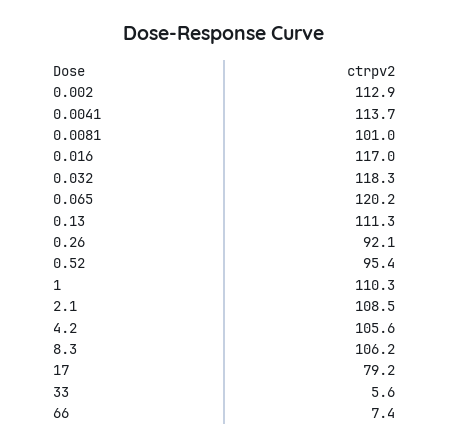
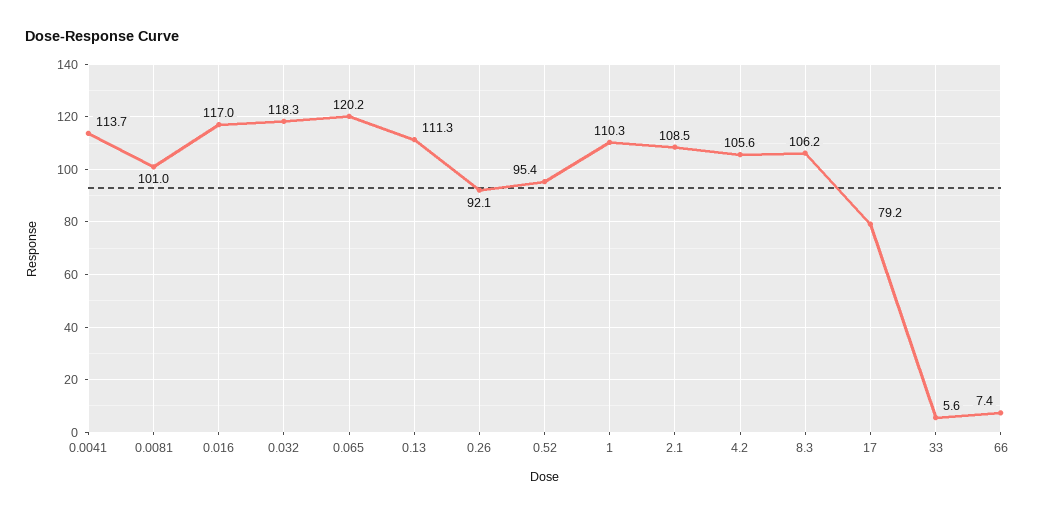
0.002: 112.9 -> none

